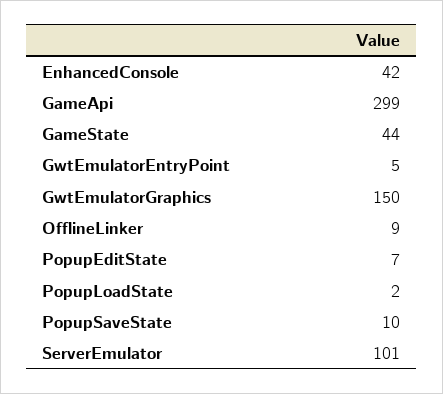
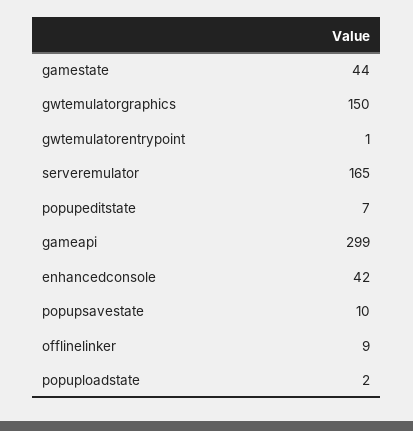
GwtEmulatorEntryPoint: 5 -> 1
ServerEmulator: 101 -> 165

